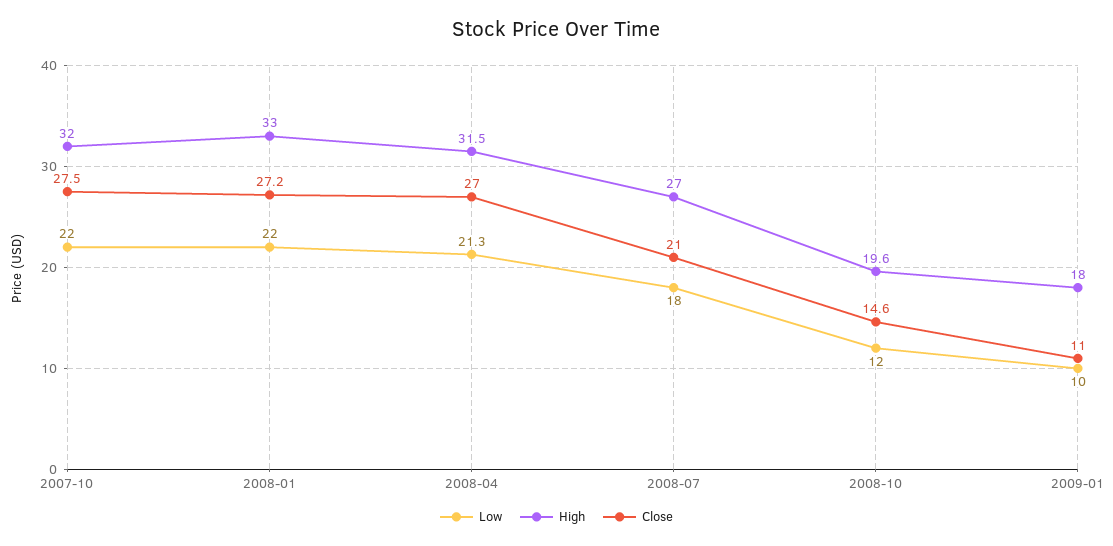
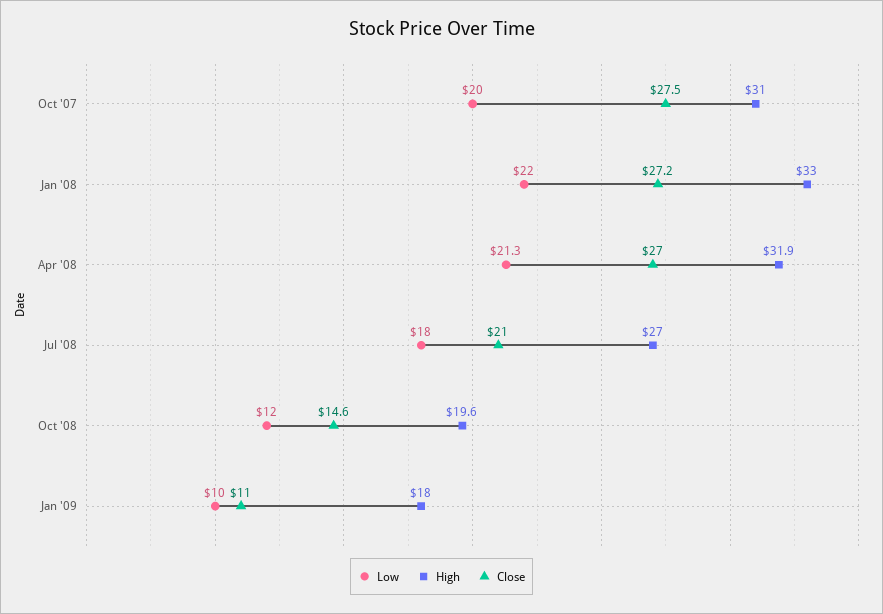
Low, 2007-10: 22 -> 20
High, 2007-10: 32 -> 31
High, 2008-04: 31.5 -> 31.9

